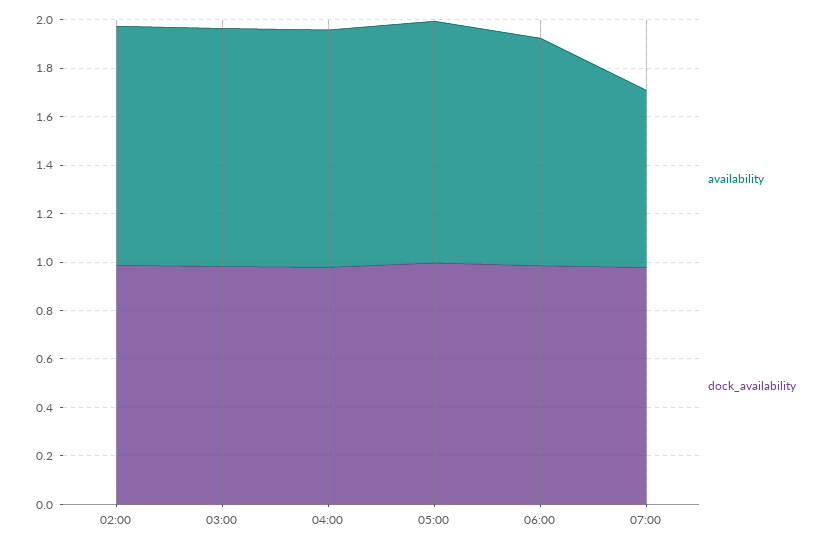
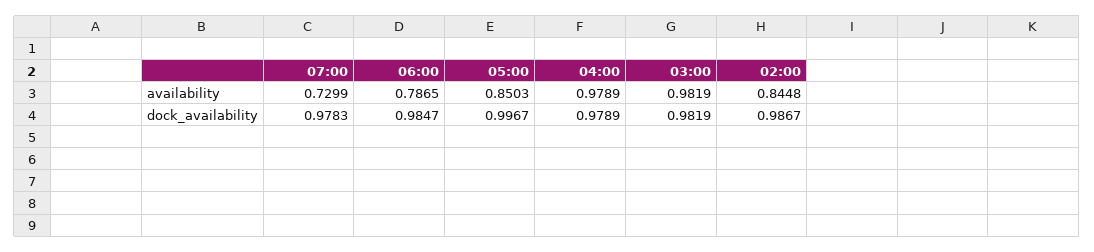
availability, 02:00: 1 -> 0.8448
availability, 05:00: 1 -> 0.8503
availability, 06:00: 0.95 -> 0.7865

